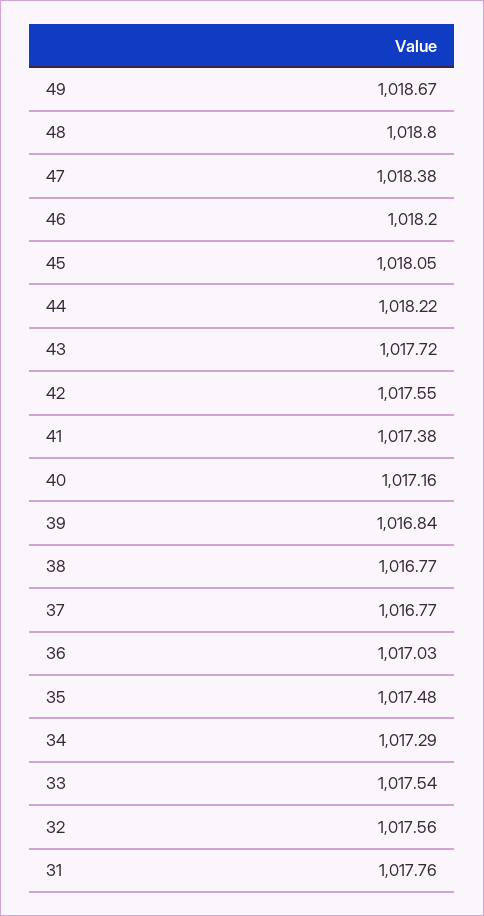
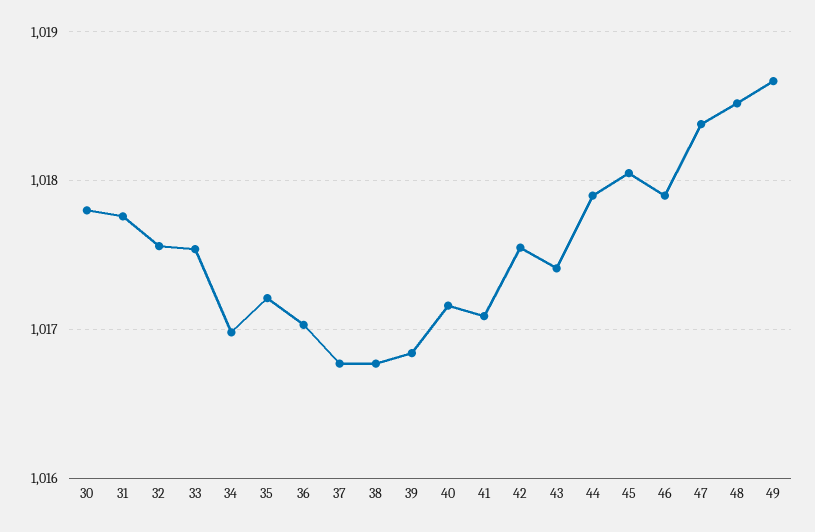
48: 1018.8 -> 1018.5
46: 1018.2 -> 1017.9
44: 1018.22 -> 1017.9
43: 1017.72 -> 1017.4
41: 1017.38 -> 1017.1
35: 1017.48 -> 1017.2
34: 1017.29 -> 1017
30: none -> 1017.8

